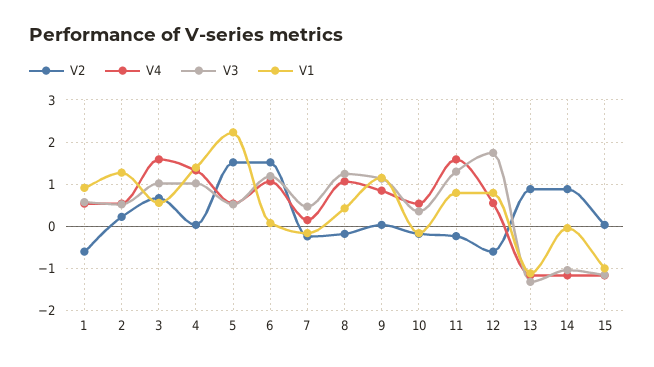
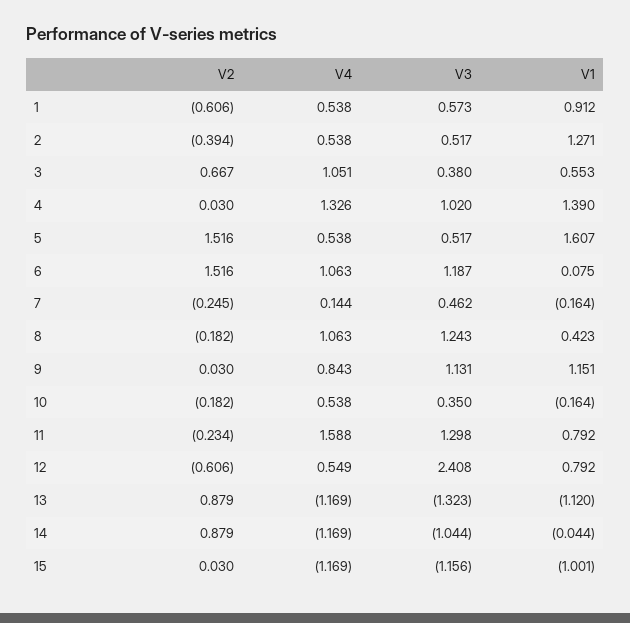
V2, 2: 0.2 -> -0.394
V4, 3: 1.6 -> 1.051
V3, 3: 1 -> 0.38
V1, 5: 2.2 -> 1.607
V3, 12: 1.8 -> 2.408

